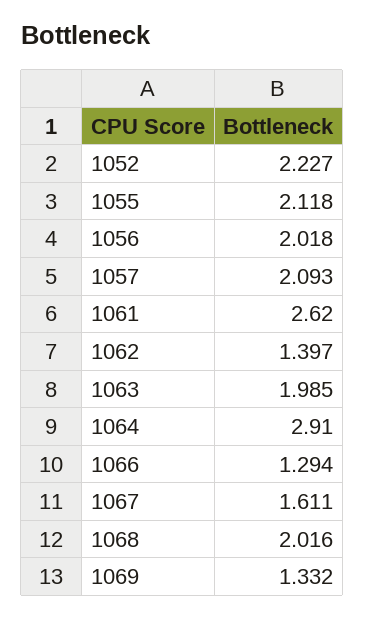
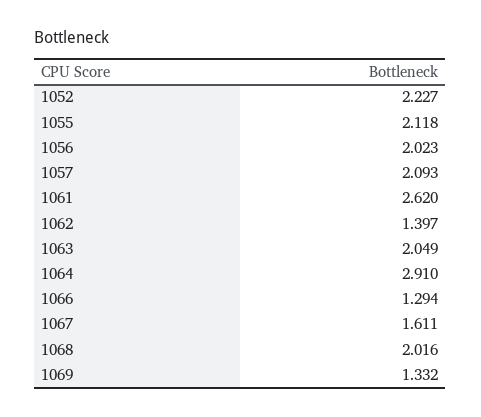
1056: 2.018 -> 2.023
1063: 1.985 -> 2.049

